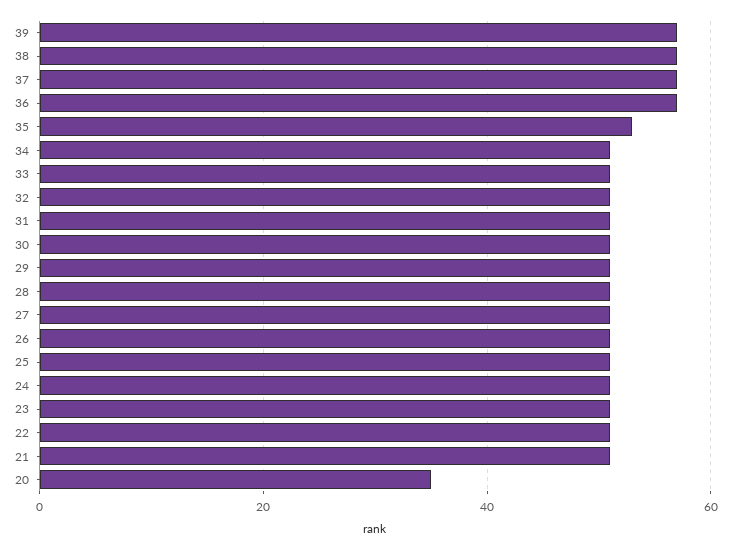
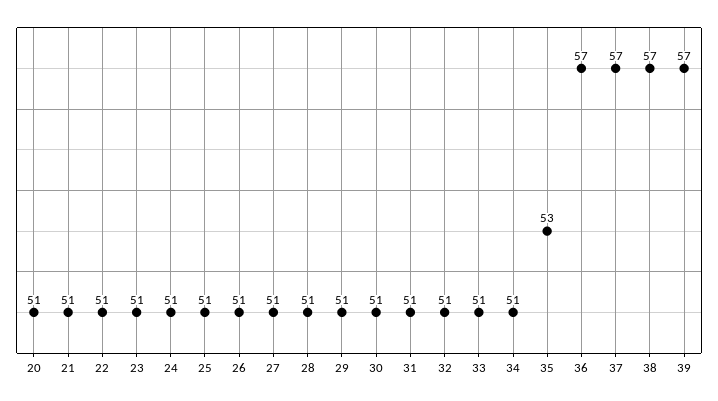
20: 35 -> 51

